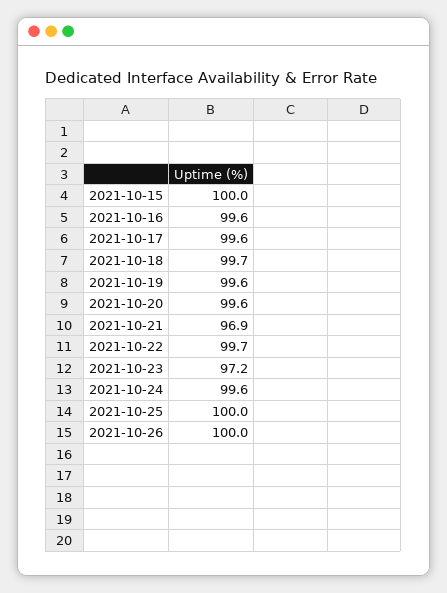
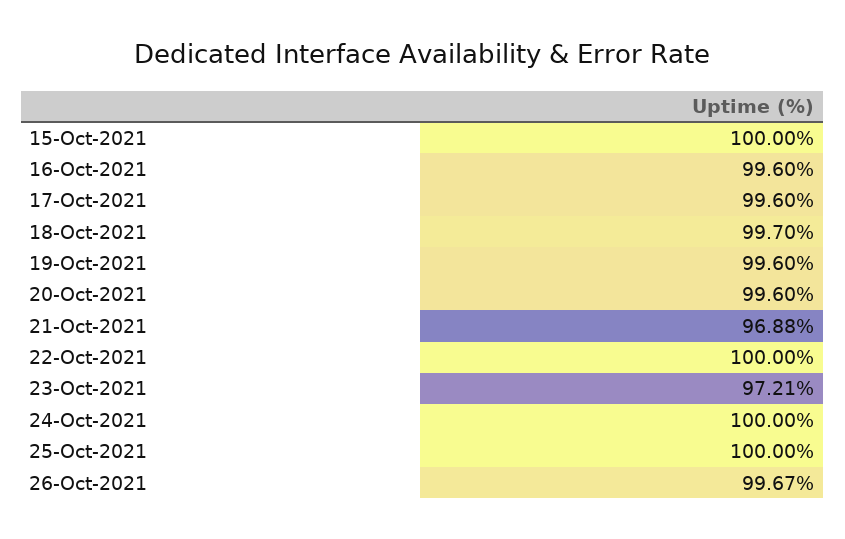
2021-10-22: 99.7 -> 100
2021-10-24: 99.6 -> 100
2021-10-26: 100 -> 99.67

